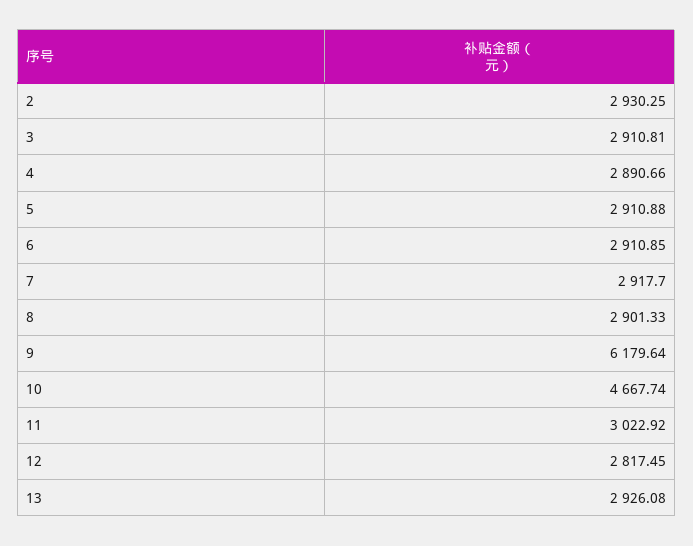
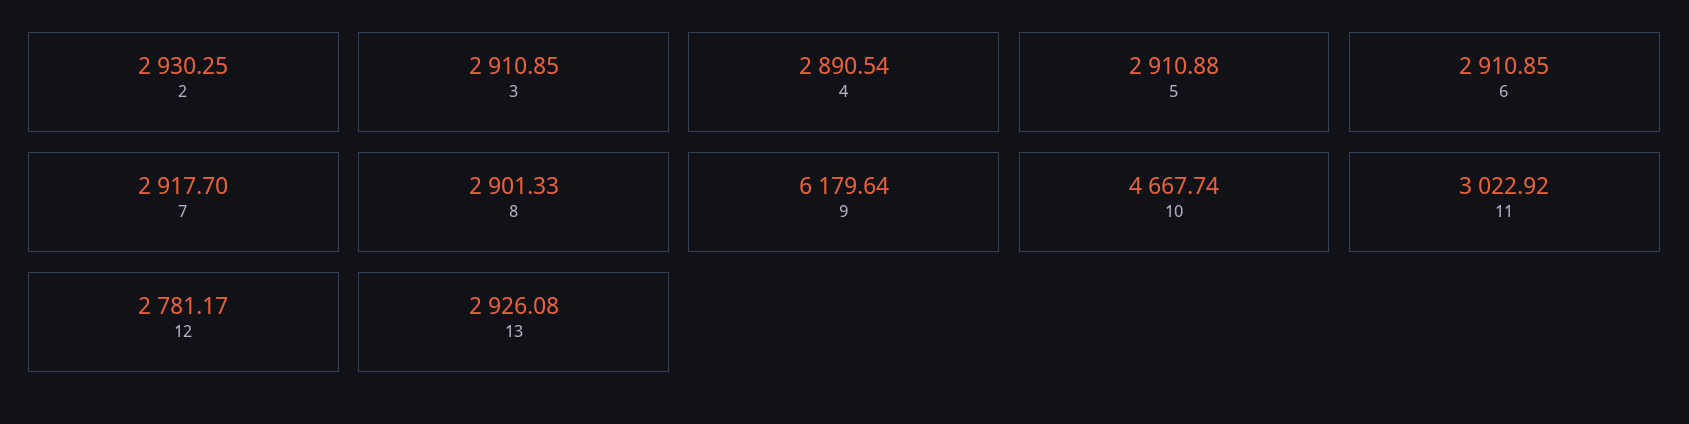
3: 2910.81 -> 2910.85
4: 2890.66 -> 2890.54
12: 2817.45 -> 2781.17

